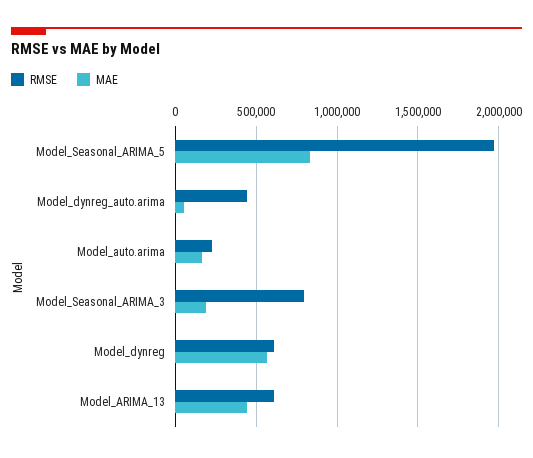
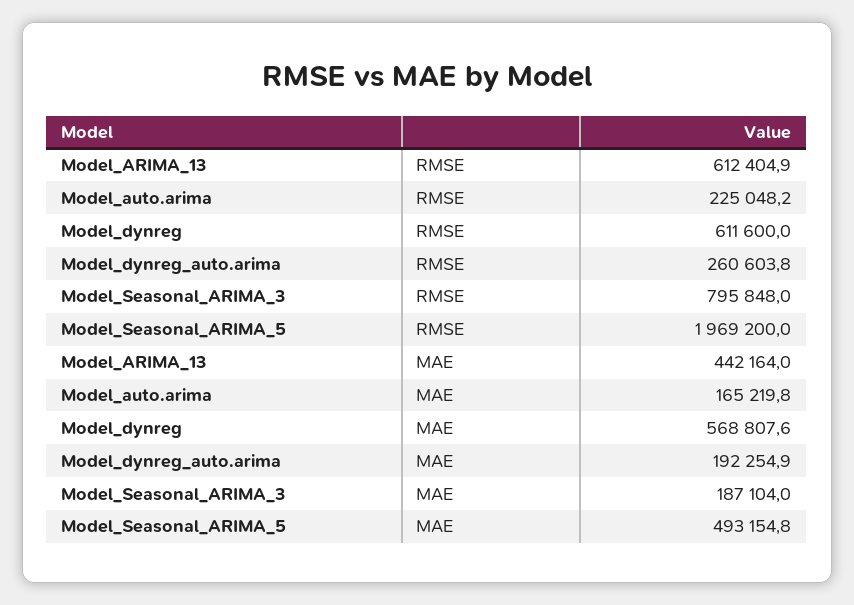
MAE, Model_Seasonal_ARIMA_5: 850000 -> 493154.8
RMSE, Model_dynreg_auto.arima: 450000 -> 260603.8
MAE, Model_dynreg_auto.arima: 50000 -> 192254.9

